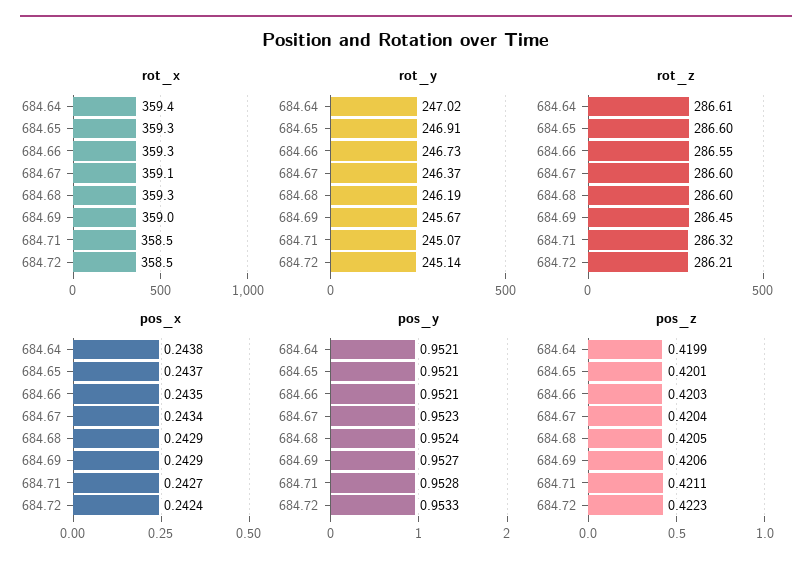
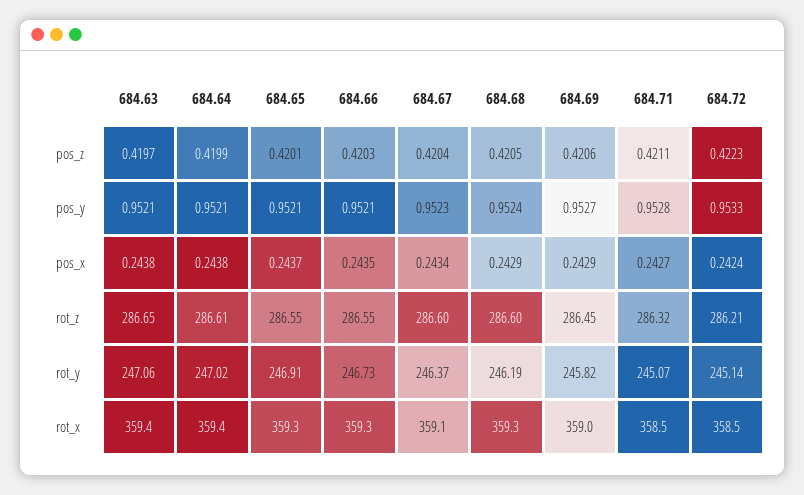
rot_y, 684.69: 245.67 -> 245.82
rot_z, 684.65: 286.6 -> 286.55
pos_z, 684.63: none -> 0.4197
pos_y, 684.63: none -> 0.9521
pos_x, 684.63: none -> 0.2438
rot_z, 684.63: none -> 286.65
rot_y, 684.63: none -> 247.06
rot_x, 684.63: none -> 359.4

